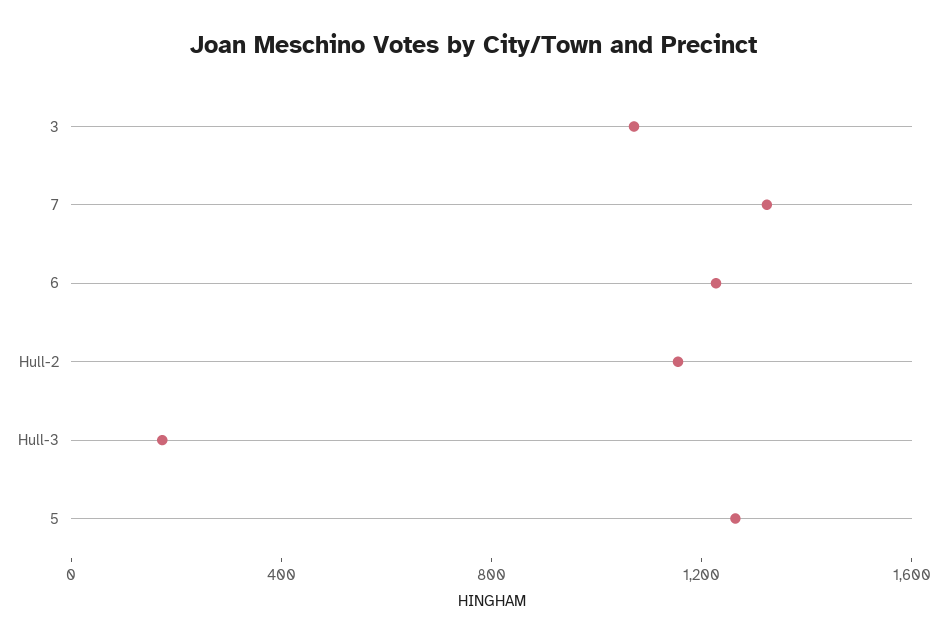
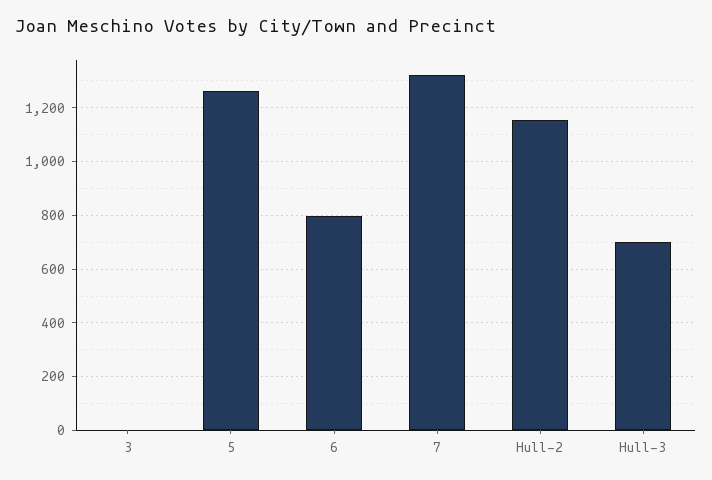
3: 1100 -> 0
6: 1200 -> 800
Hull-3: 200 -> 700

